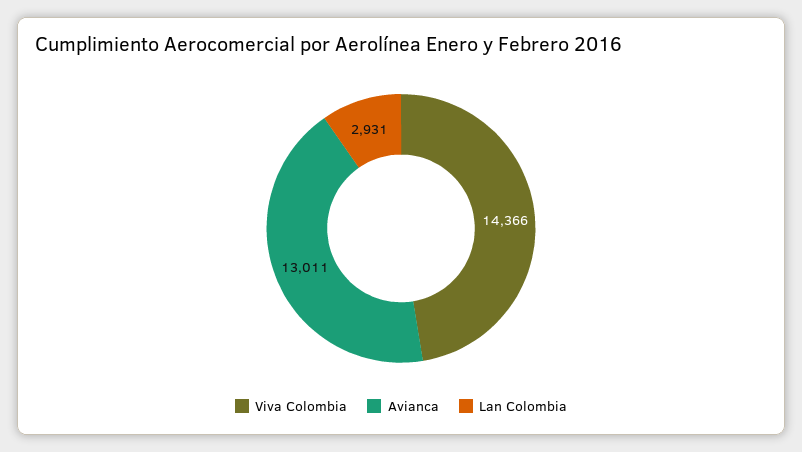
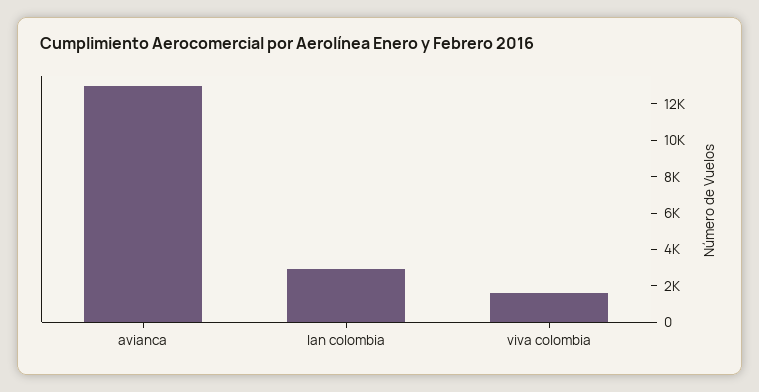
Viva Colombia: 14366 -> 1500

